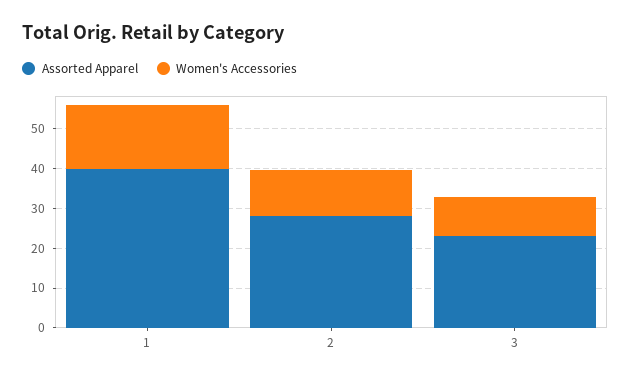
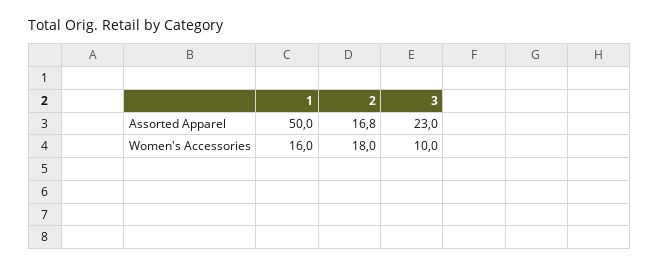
Assorted Apparel, 1: 40 -> 50
Assorted Apparel, 2: 27.5 -> 16.8
Women's Accessories, 2: 12.5 -> 18

